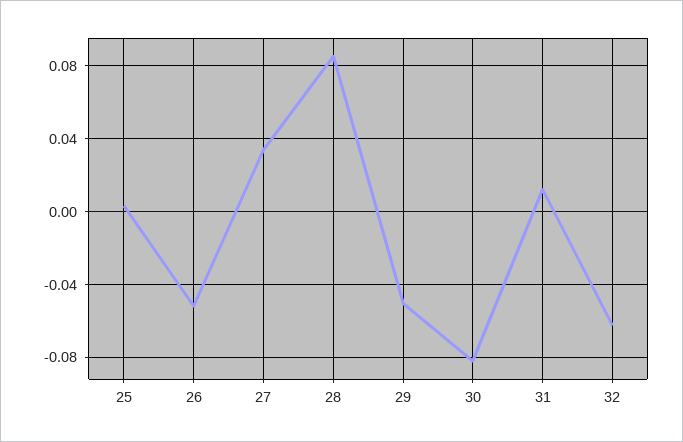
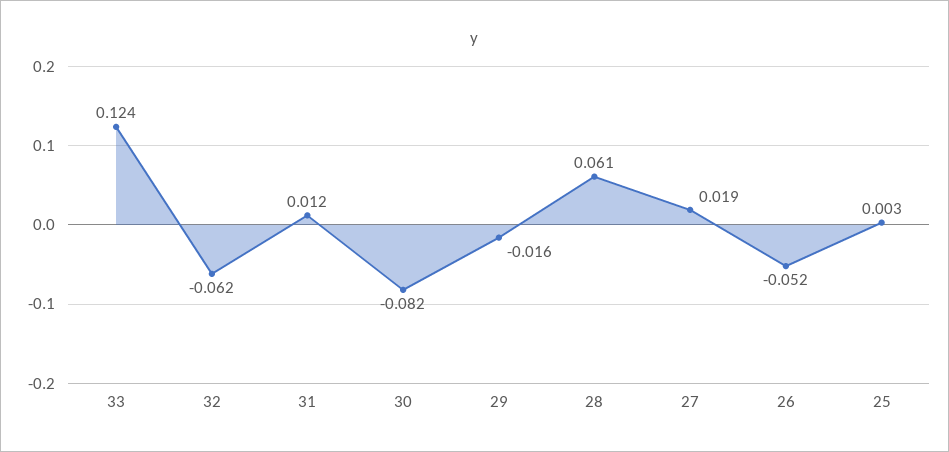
27: 0.035 -> 0.019
28: 0.085 -> 0.061
29: -0.05 -> -0.016
33: none -> 0.124

